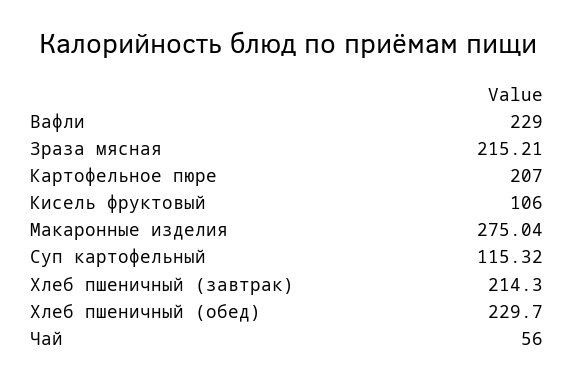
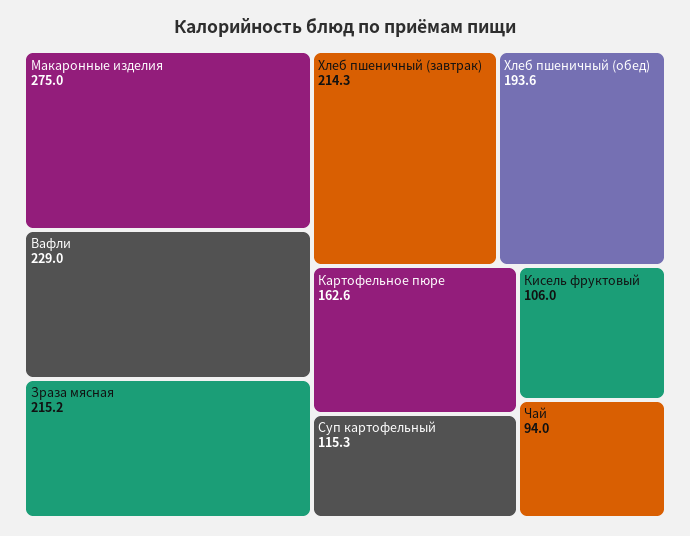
Картофельное пюре: 207 -> 162.6
Хлеб пшеничный (обед): 229.7 -> 193.6
Чай: 56 -> 94

